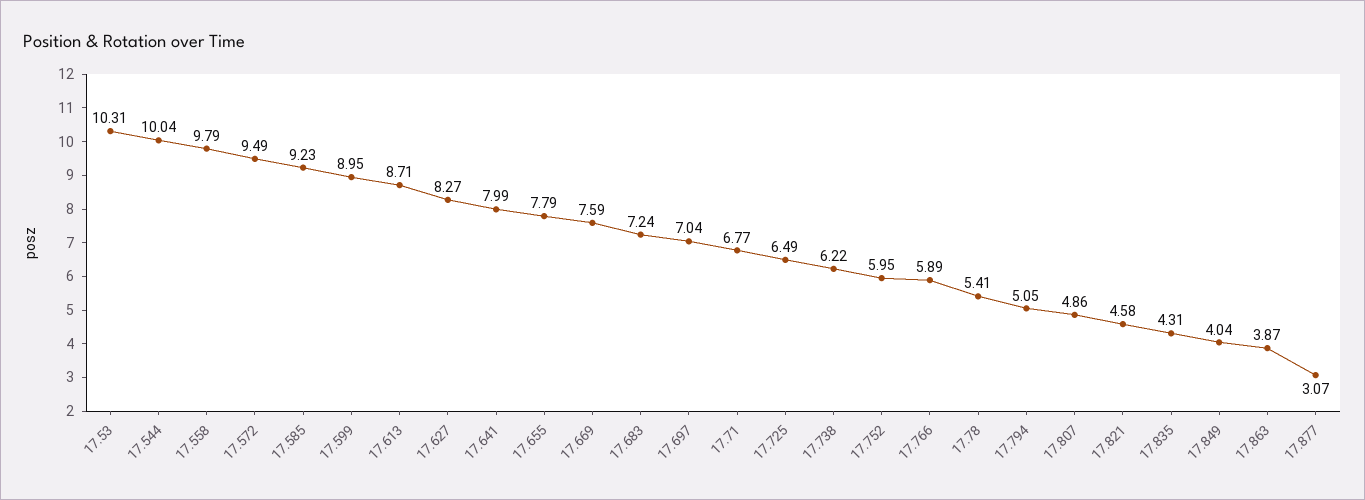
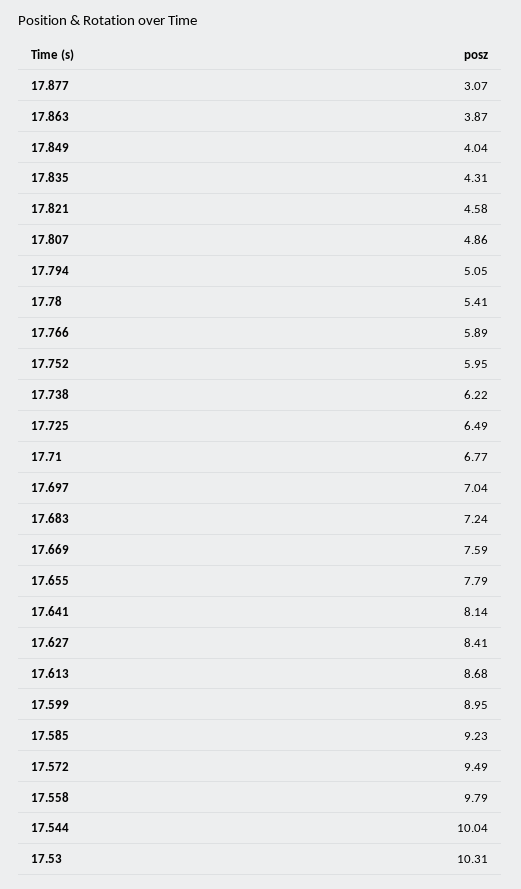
17.613: 8.71 -> 8.68
17.627: 8.27 -> 8.41
17.641: 7.99 -> 8.14

